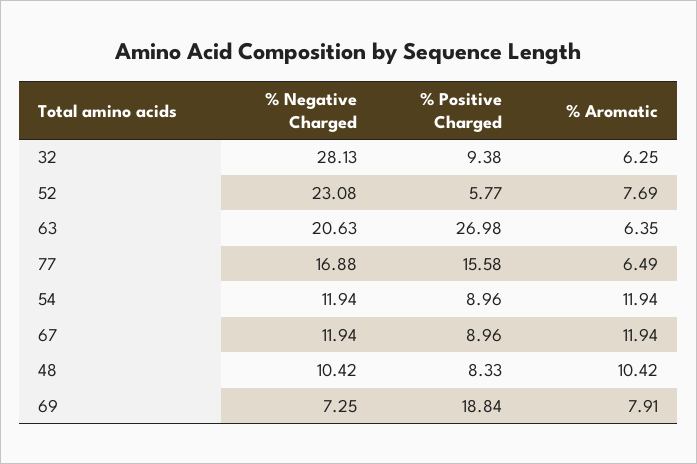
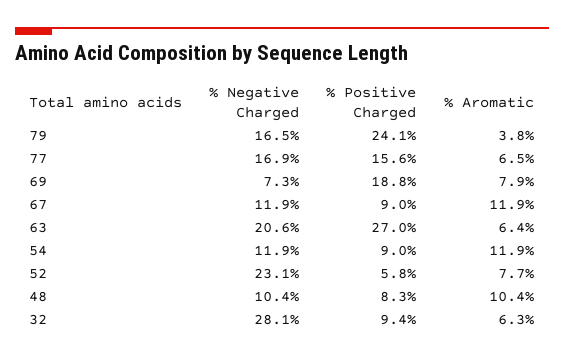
% Negative Charged, 79: none -> 16.5
% Positive Charged, 79: none -> 24.1
% Aromatic, 79: none -> 3.8

